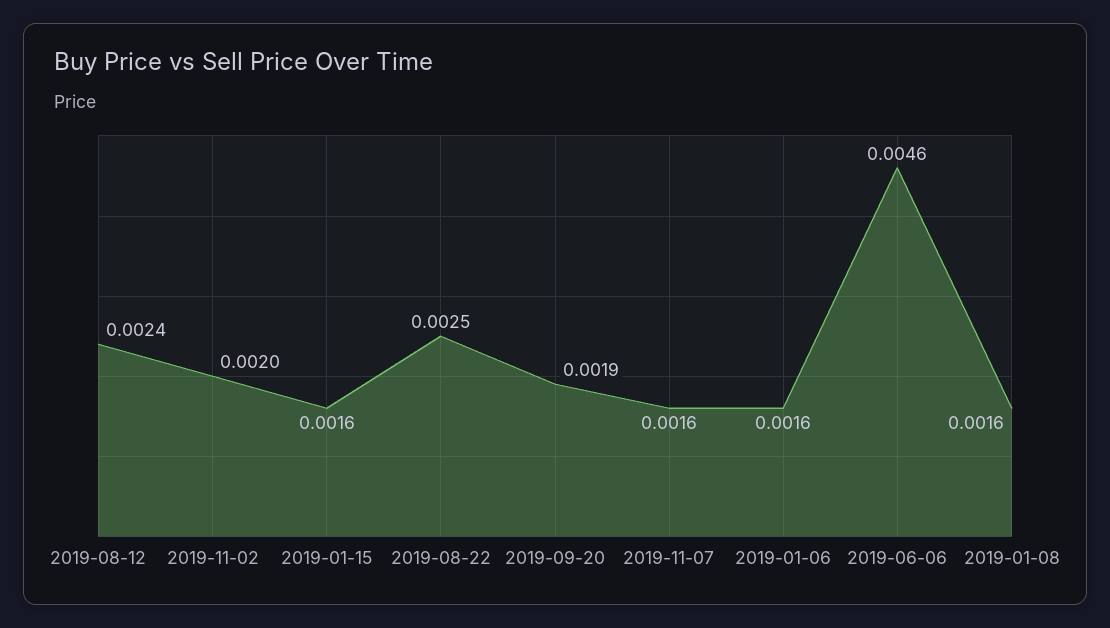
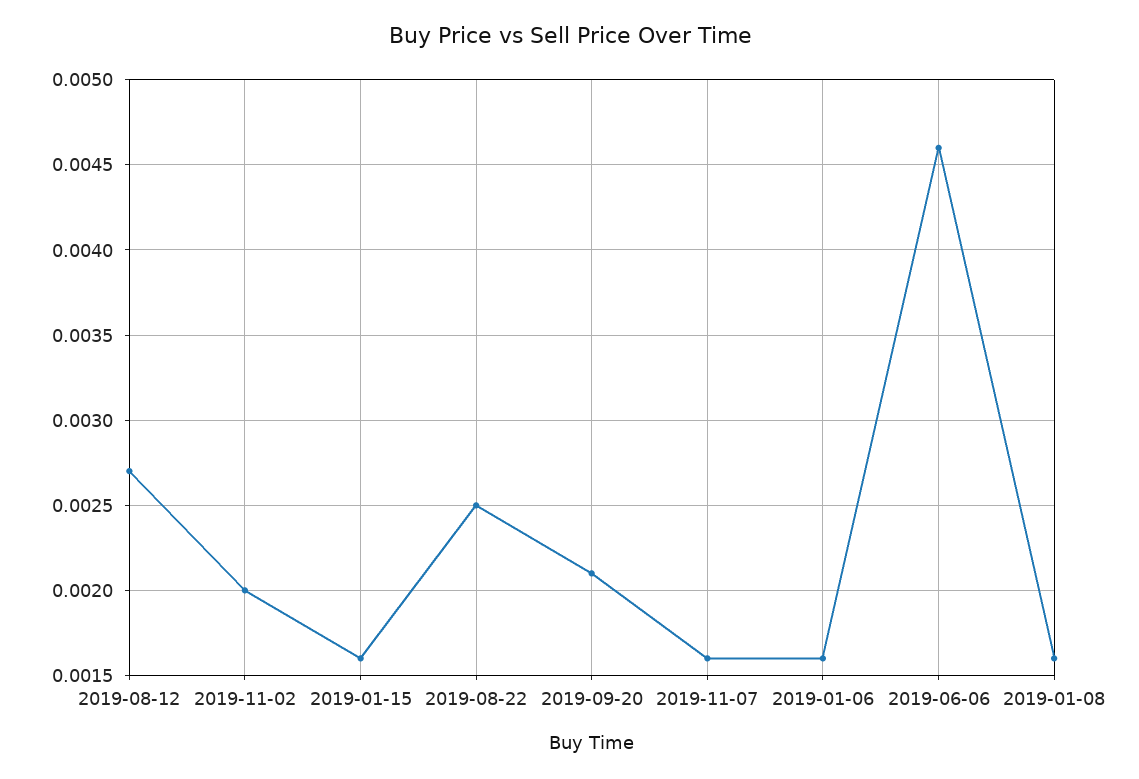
2019-08-12: 0.0024 -> 0.0027
2019-09-20: 0.0019 -> 0.0021

